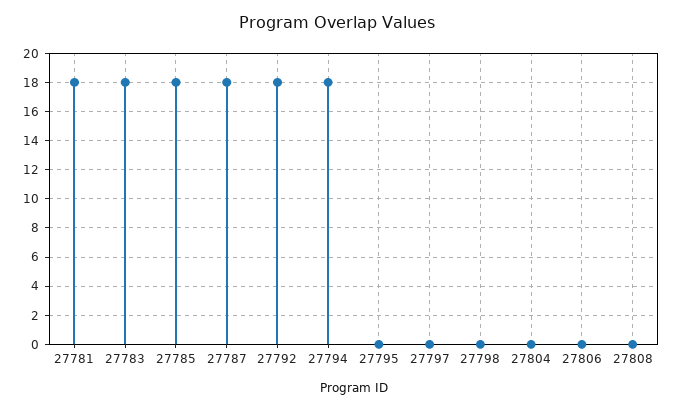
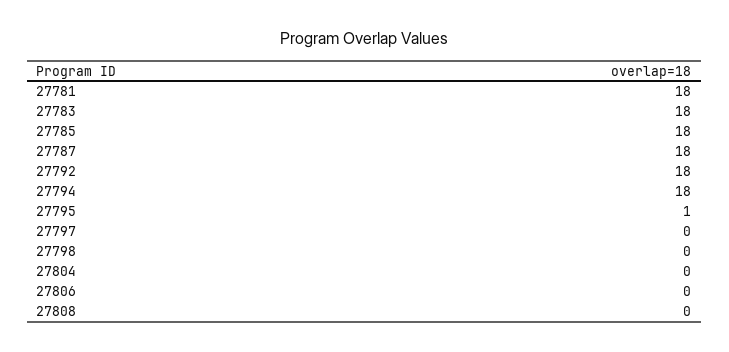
27795: 0 -> 1

